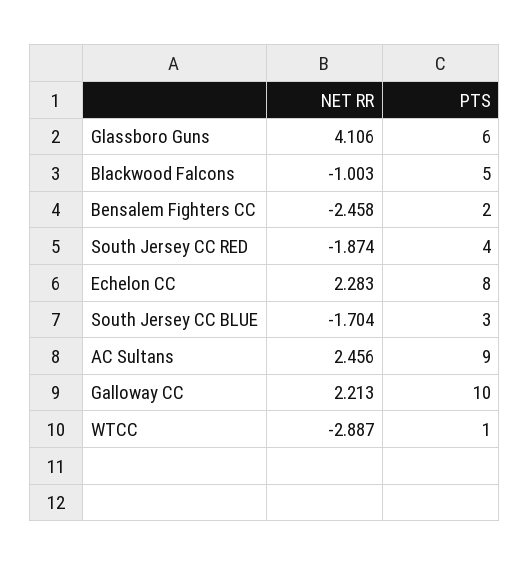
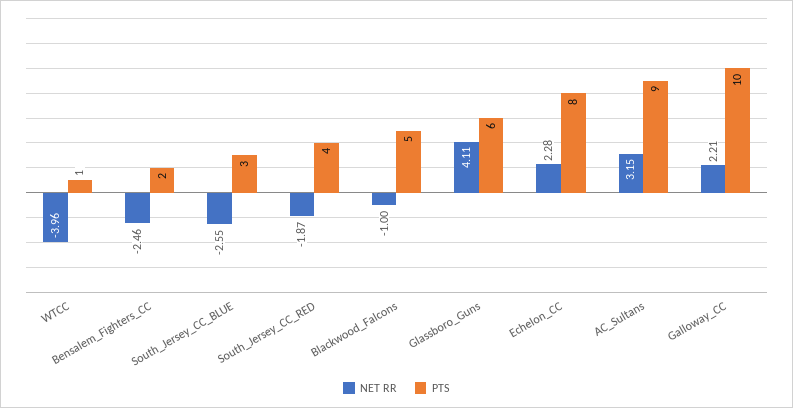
NET RR, South Jersey CC BLUE: -1.704 -> -2.55
NET RR, AC Sultans: 2.456 -> 3.15
NET RR, WTCC: -2.887 -> -3.96

